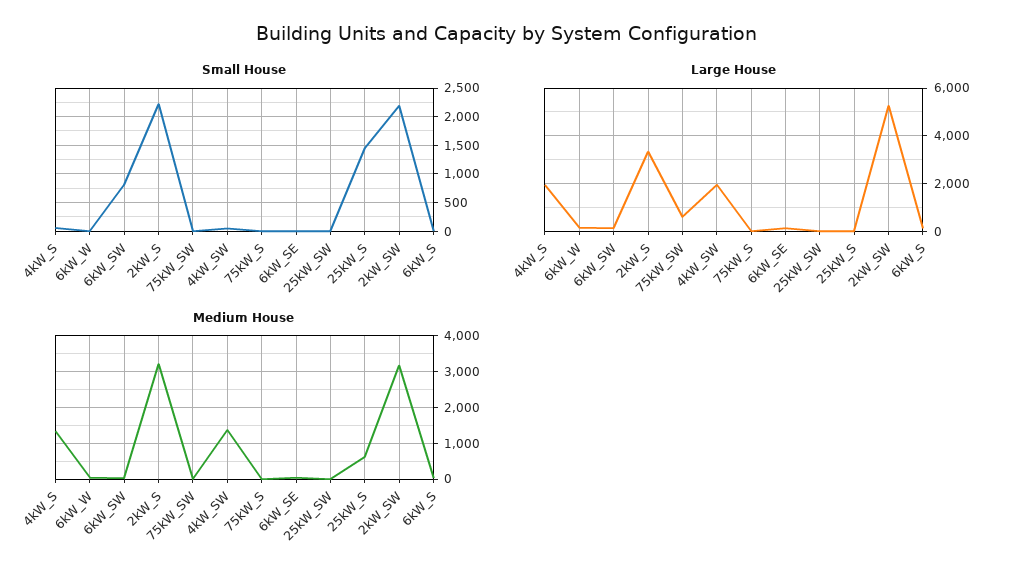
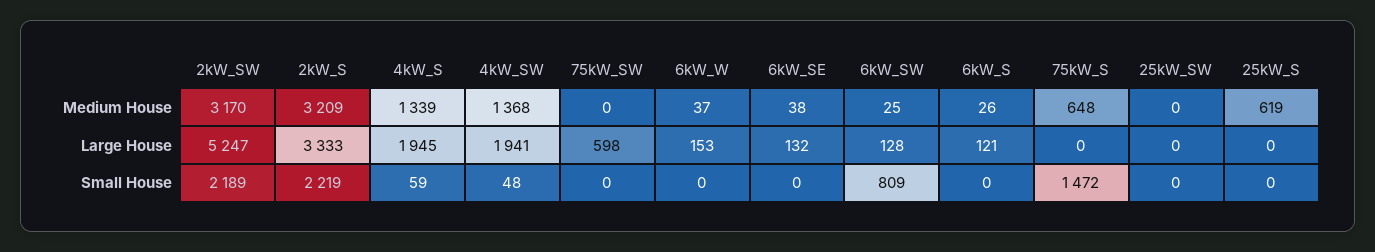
Small House, 75kW_S: 0 -> 1472
Small House, 25kW_S: 1500 -> 0
Medium House, 75kW_S: 0 -> 648

